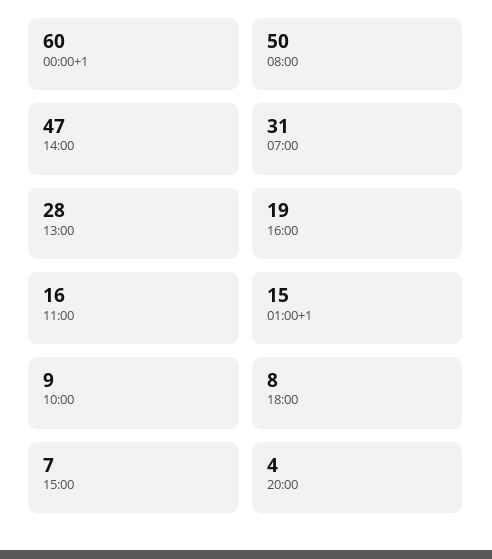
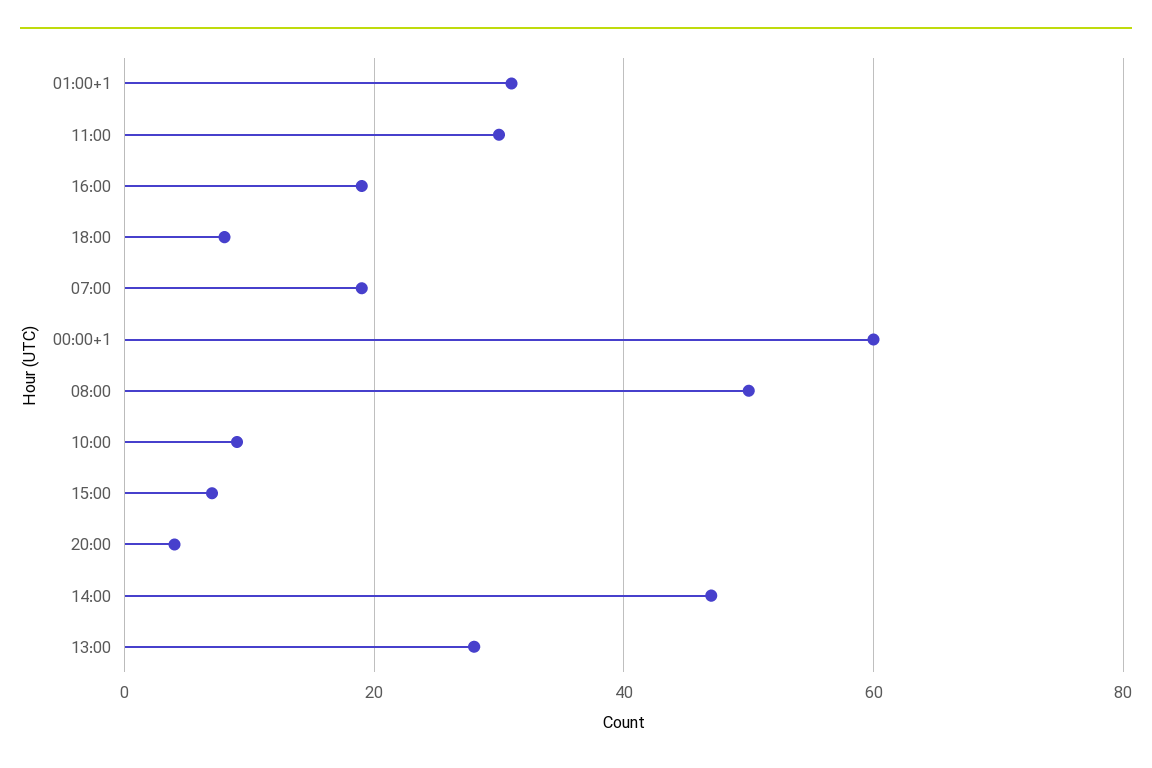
07:00: 31 -> 20
11:00: 16 -> 30
01:00+1: 15 -> 30

